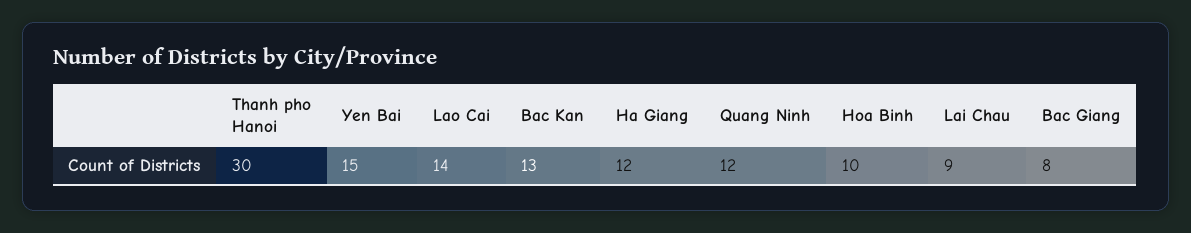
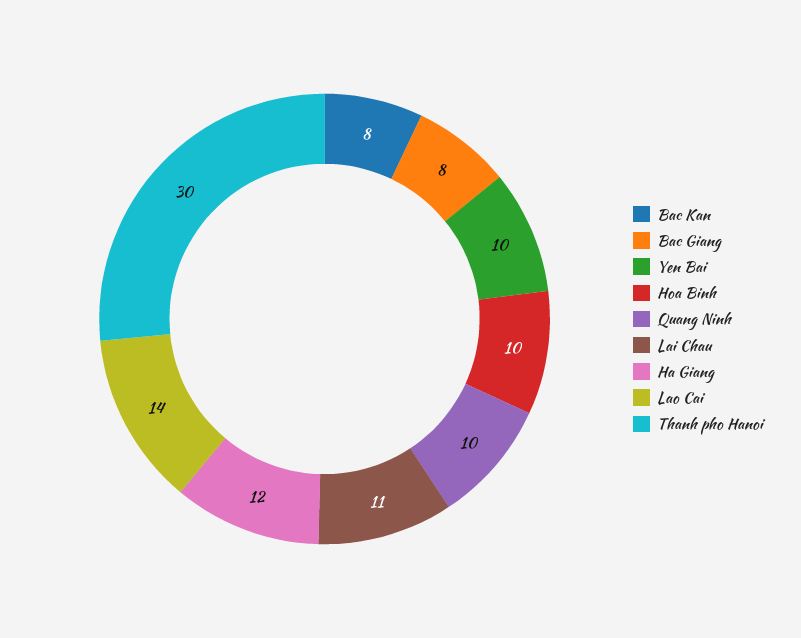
Yen Bai: 15 -> 10
Bac Kan: 13 -> 8
Quang Ninh: 12 -> 10
Lai Chau: 9 -> 11

